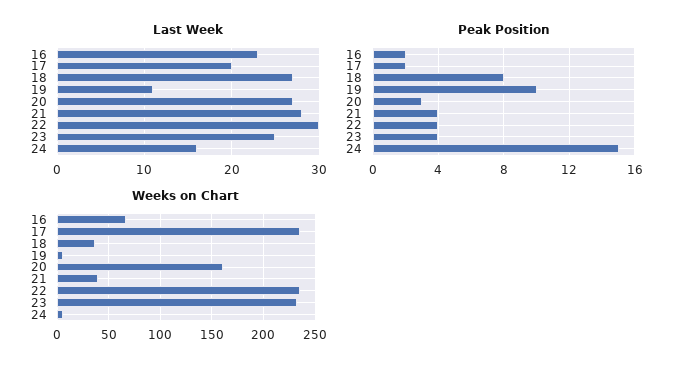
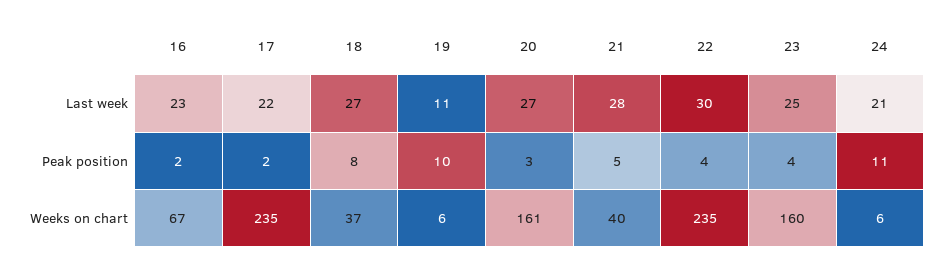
Last Week, 17: 20 -> 22
Last Week, 24: 16 -> 21
Peak Position, 21: 4 -> 5
Peak Position, 24: 15 -> 11
Weeks on Chart, 23: 230 -> 160

